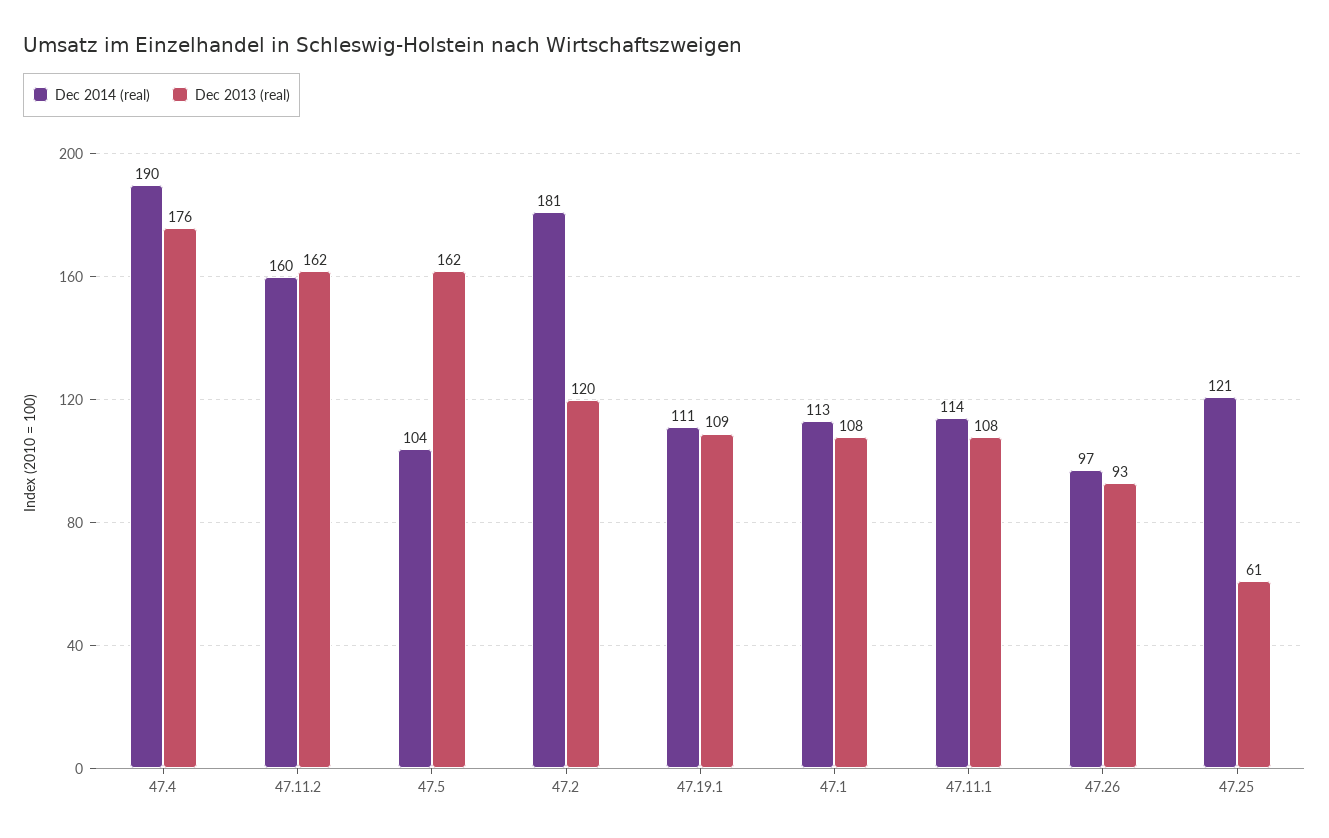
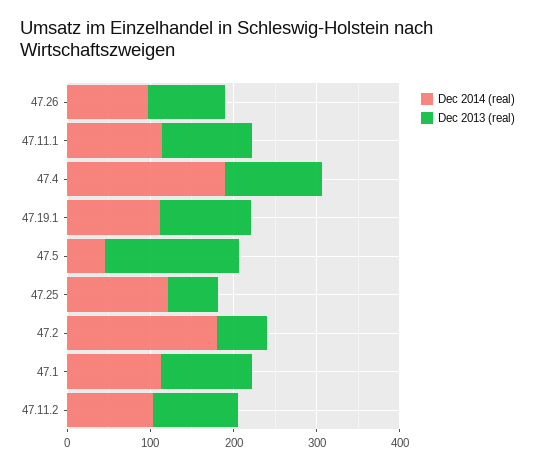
Dec 2013 (real), 47.4: 176 -> 120
Dec 2014 (real), 47.11.2: 160 -> 100
Dec 2013 (real), 47.11.2: 162 -> 100
Dec 2014 (real), 47.5: 104 -> 40
Dec 2013 (real), 47.2: 120 -> 60

